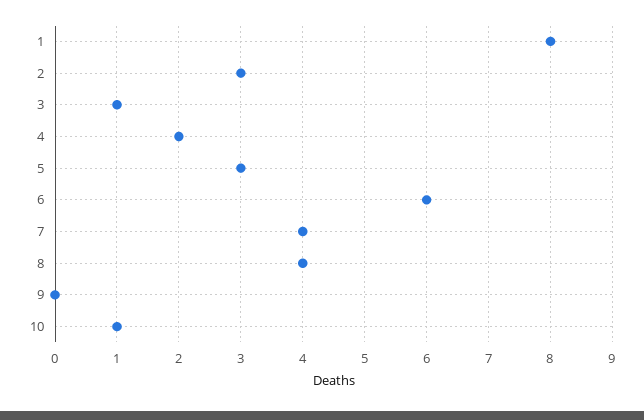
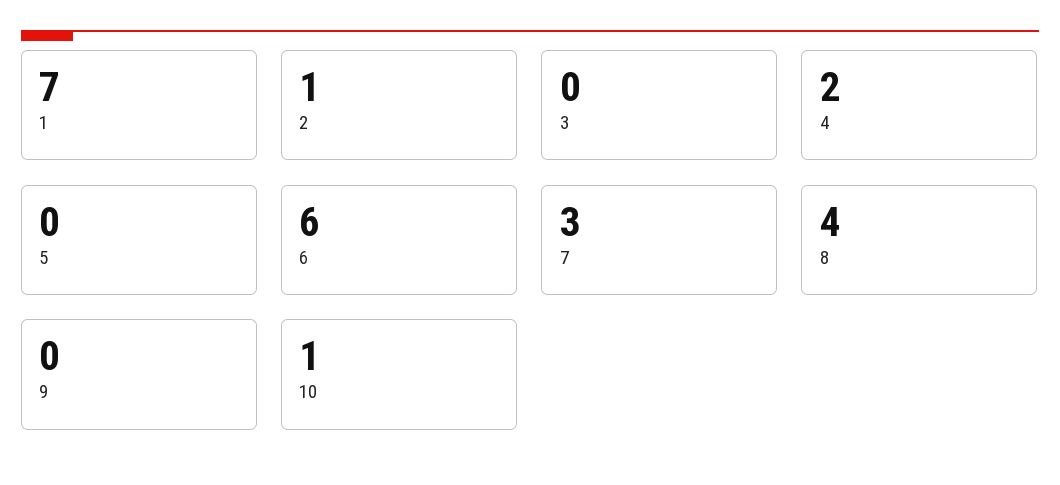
1: 8 -> 7
2: 3 -> 1
3: 1 -> 0
5: 3 -> 0
7: 4 -> 3

